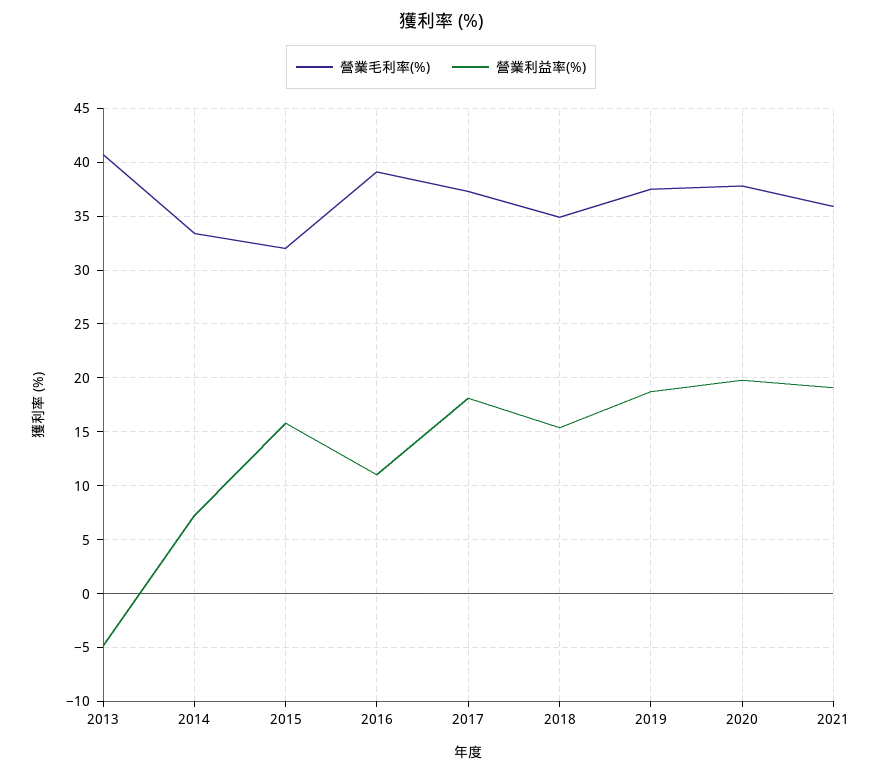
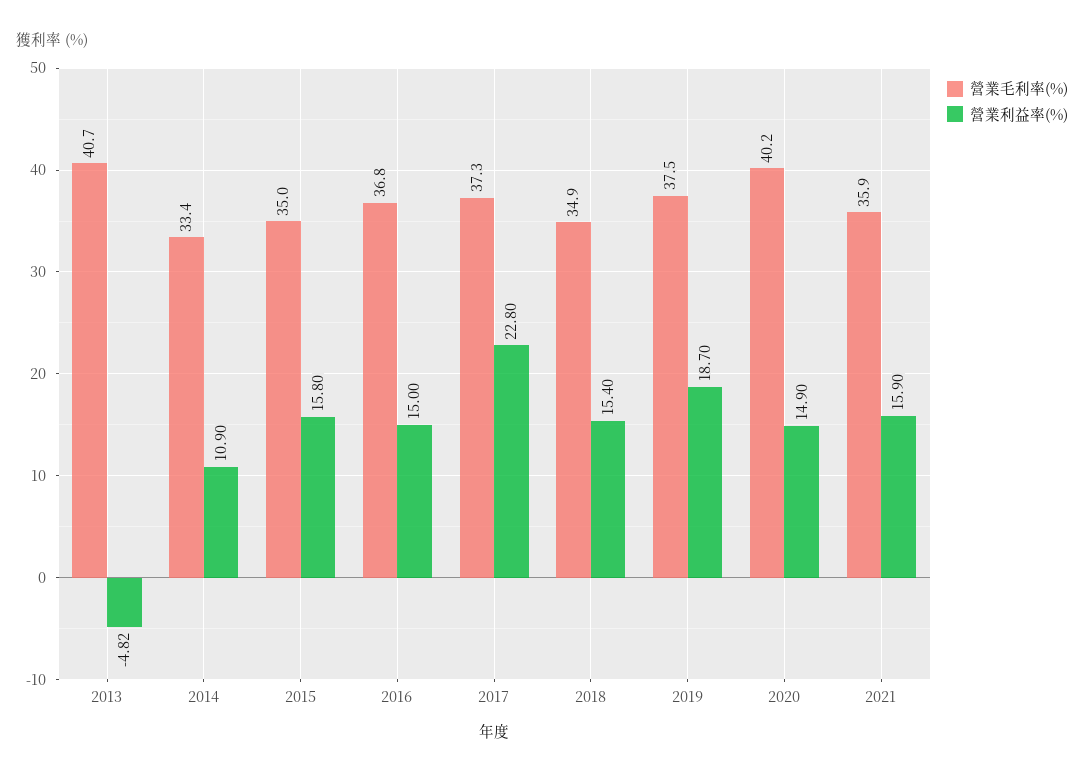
營業利益率(%), 2014: 7 -> 10.9
營業毛利率(%), 2015: 32 -> 35
營業毛利率(%), 2016: 39 -> 36.8
營業利益率(%), 2016: 11 -> 15
營業利益率(%), 2017: 18 -> 22.8
營業毛利率(%), 2020: 38 -> 40.2
營業利益率(%), 2020: 20 -> 14.9
營業利益率(%), 2021: 19 -> 15.9

